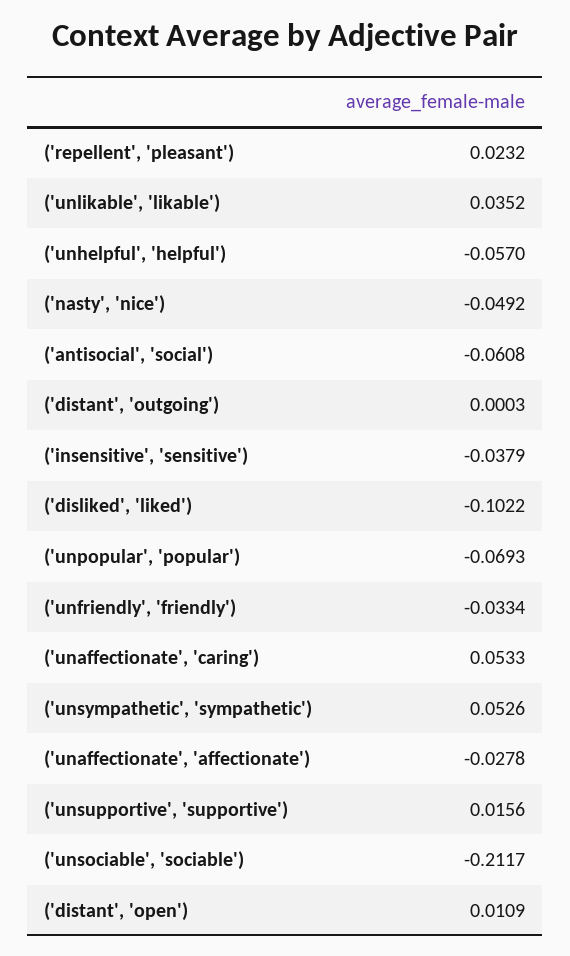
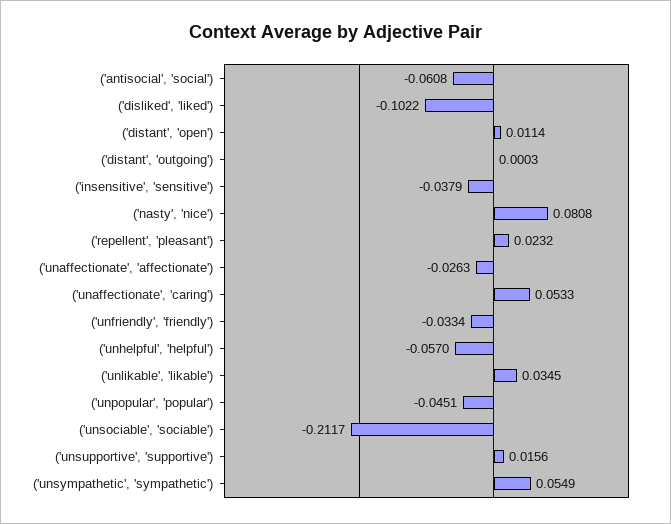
('unlikable', 'likable'): 0.0352 -> 0.0345
('nasty', 'nice'): -0.0492 -> 0.0808
('unpopular', 'popular'): -0.0693 -> -0.0451
('unsympathetic', 'sympathetic'): 0.0526 -> 0.0549
('unaffectionate', 'affectionate'): -0.0278 -> -0.0263
('distant', 'open'): 0.0109 -> 0.0114

